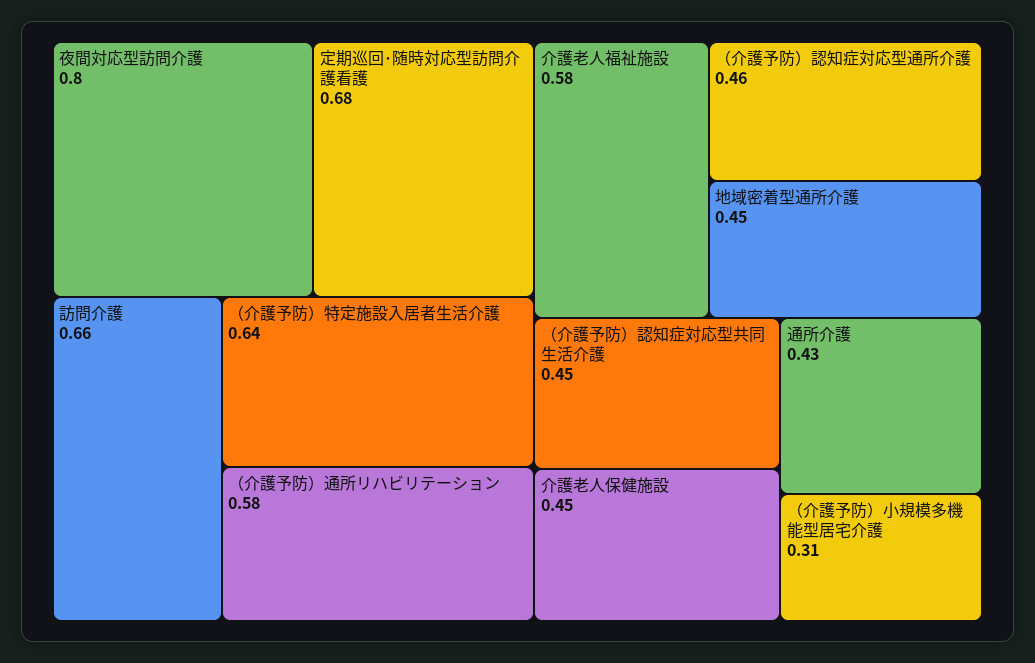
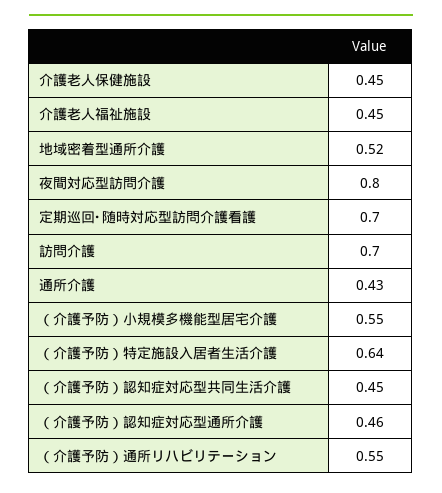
定期巡回･随時対応型訪問介護看護: 0.68 -> 0.7
訪問介護: 0.66 -> 0.7
（介護予防）通所リハビリテーション: 0.58 -> 0.55
介護老人福祉施設: 0.58 -> 0.45
地域密着型通所介護: 0.45 -> 0.52
（介護予防）小規模多機能型居宅介護: 0.31 -> 0.55

